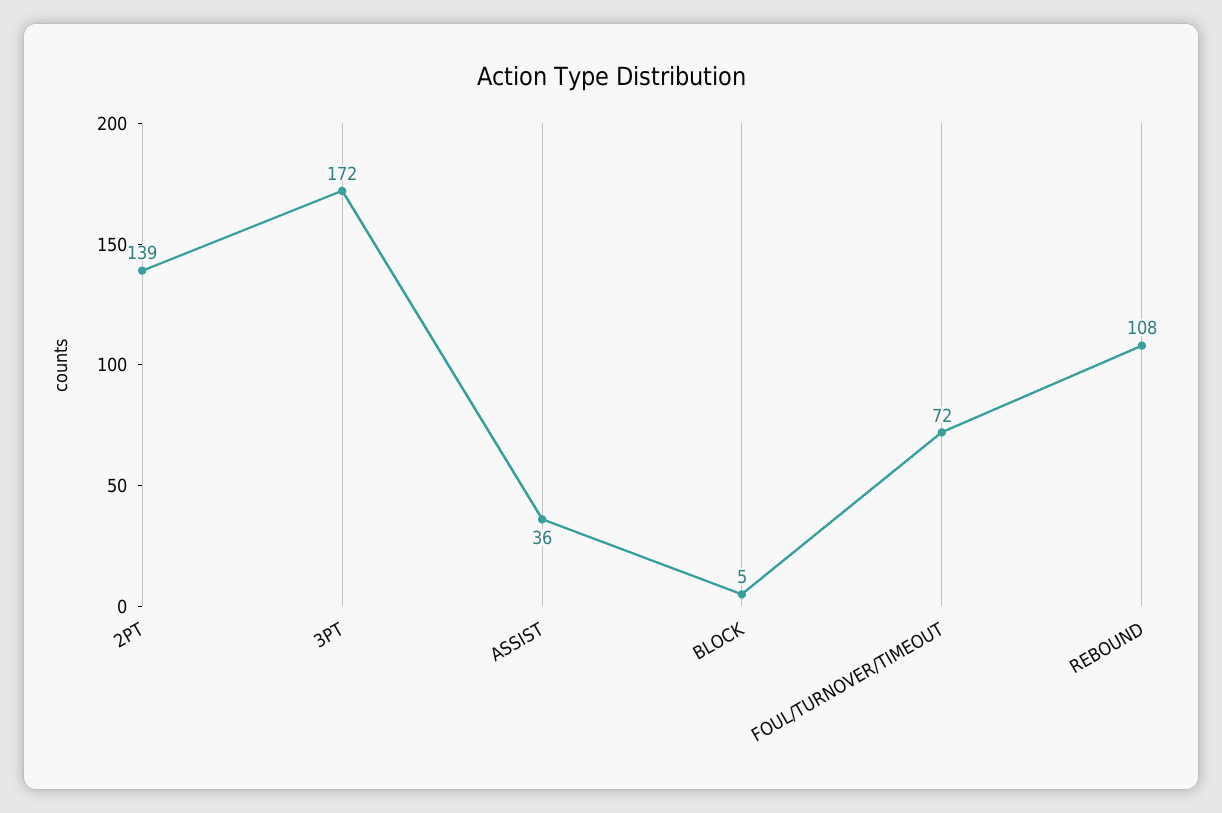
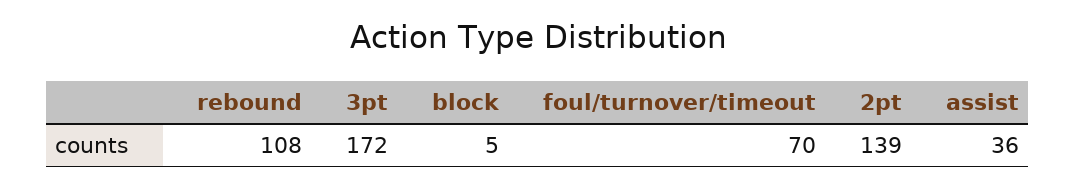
FOUL/TURNOVER/TIMEOUT: 72 -> 70

